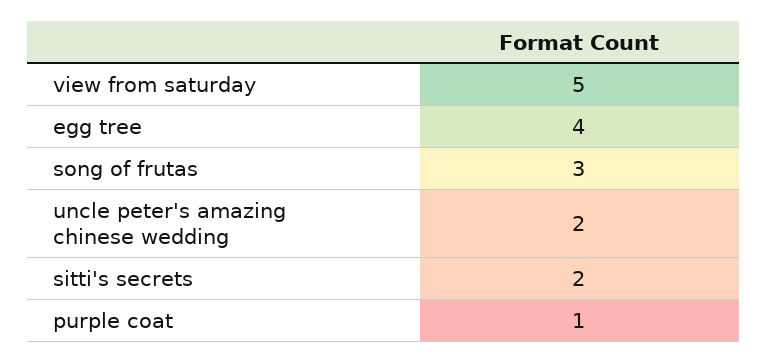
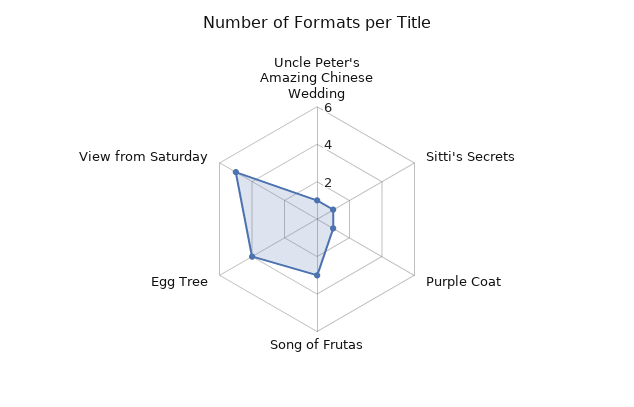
uncle peter's amazing chinese wedding: 2 -> 1
sitti's secrets: 2 -> 1

